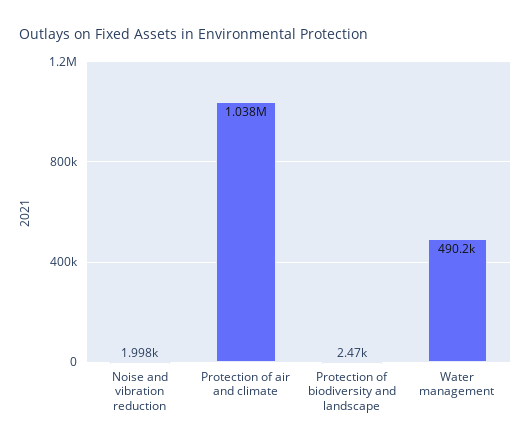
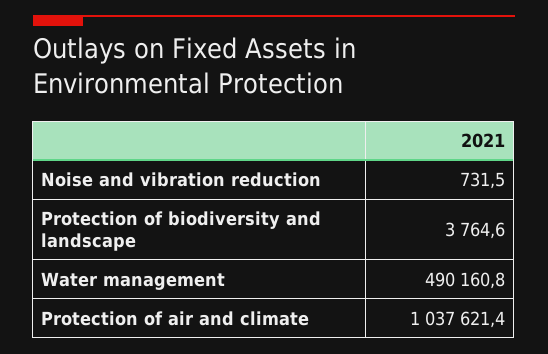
Noise and vibration reduction: 1998 -> 731.5
Protection of biodiversity and landscape: 2470 -> 3764.6

